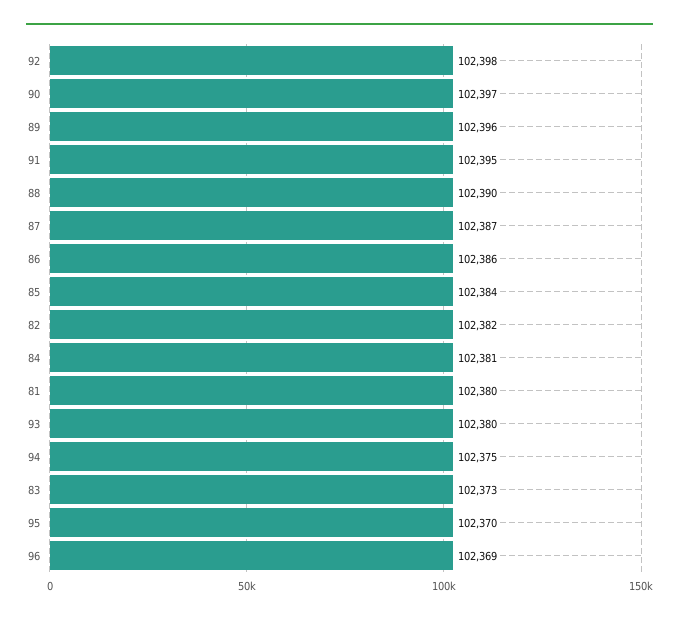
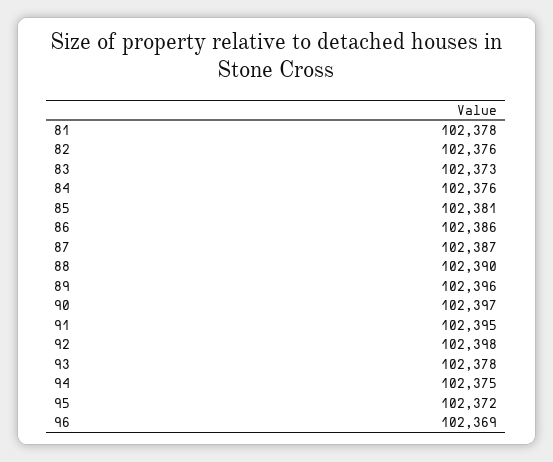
85: 102384 -> 102381
82: 102382 -> 102376
84: 102381 -> 102376
81: 102380 -> 102378
93: 102380 -> 102378
95: 102370 -> 102372

